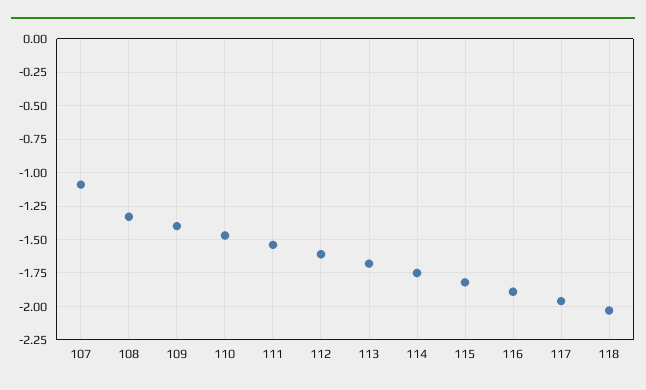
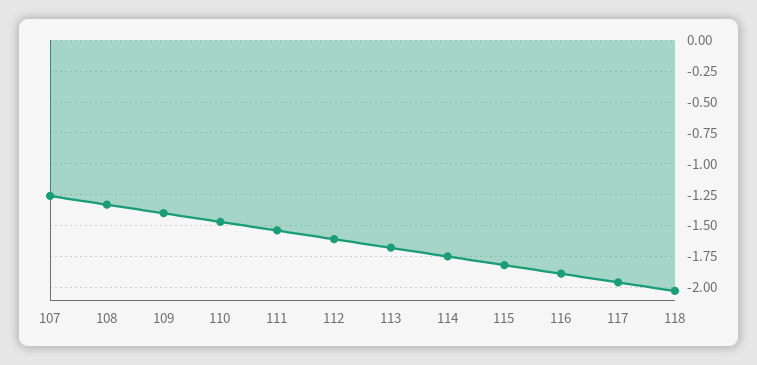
107: -1.1 -> -1.25

